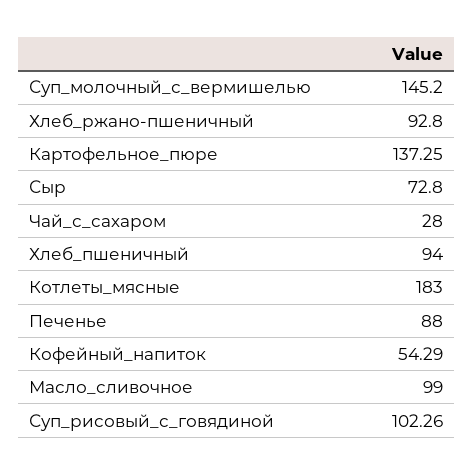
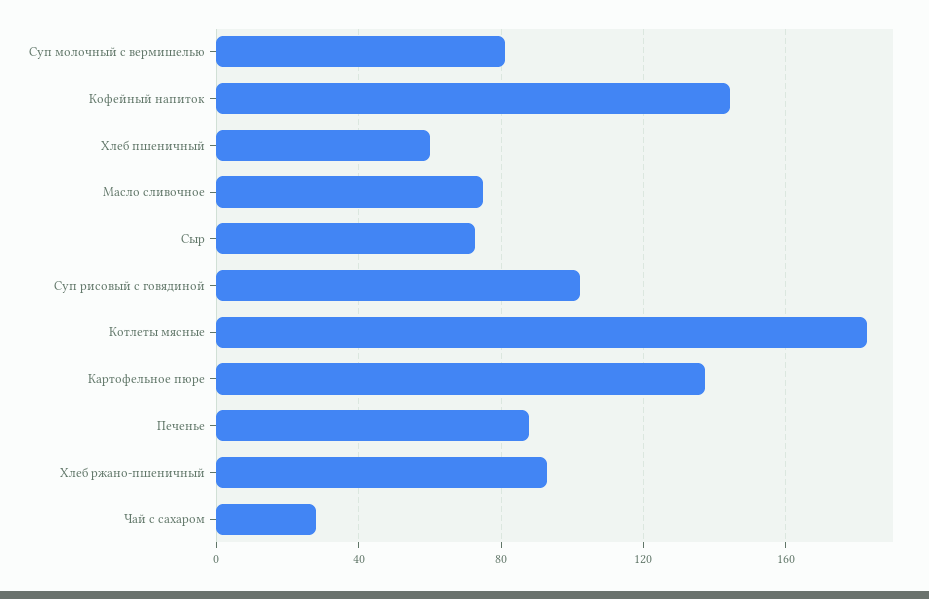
Суп_молочный_с_вермишелью: 145.2 -> 80
Хлеб_пшеничный: 94 -> 60
Кофейный_напиток: 54.29 -> 145
Масло_сливочное: 99 -> 75

